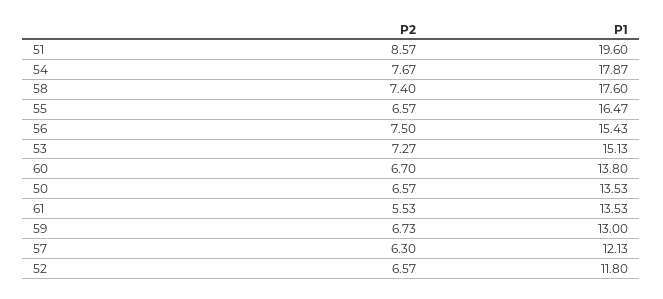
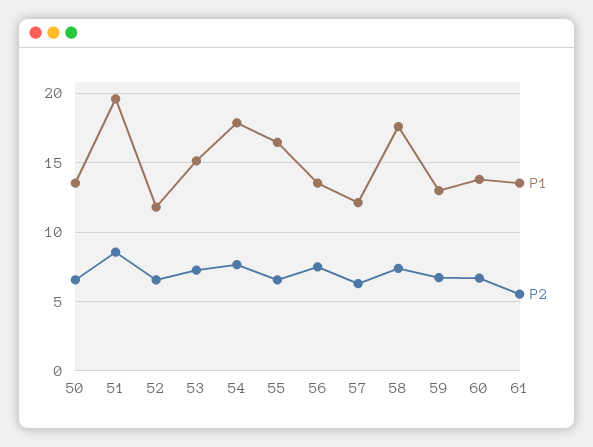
P1, 56: 15.43 -> 13.5

